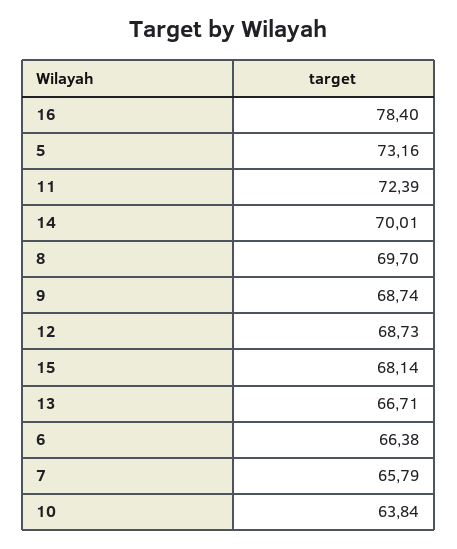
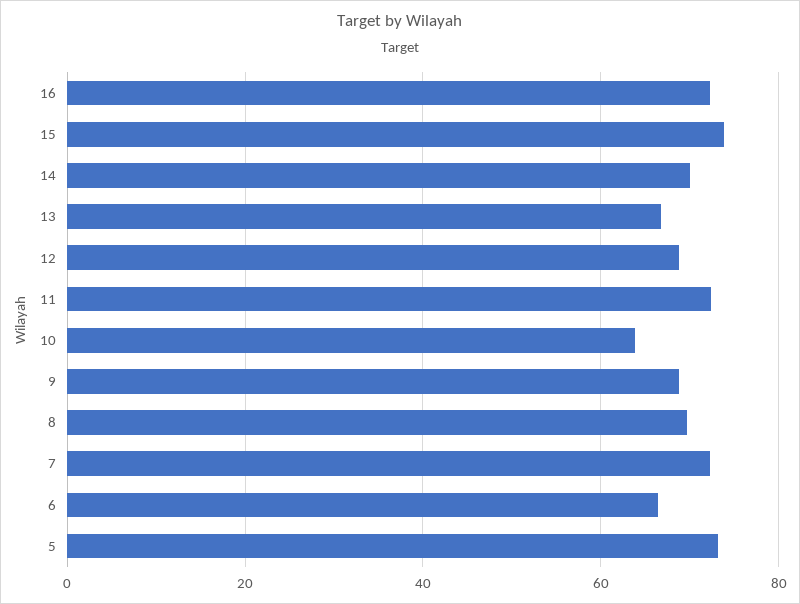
16: 78.4 -> 72
15: 68.14 -> 74
7: 65.79 -> 72

